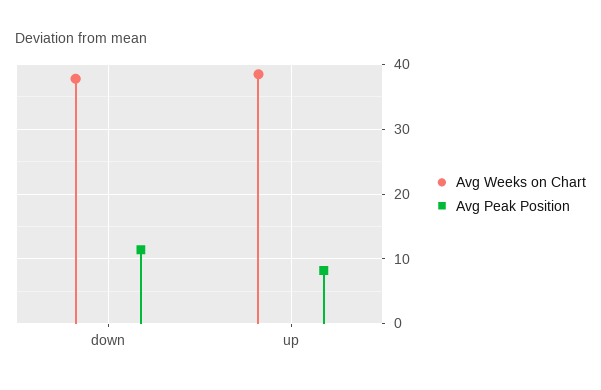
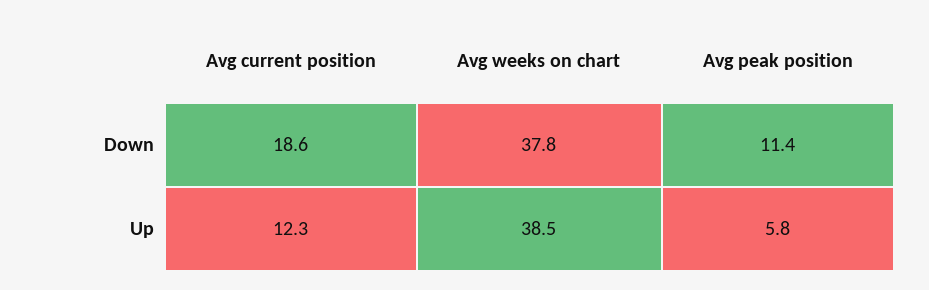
Avg Peak Position, up: 8 -> 5.8
Avg current position, down: none -> 18.6
Avg current position, up: none -> 12.3

